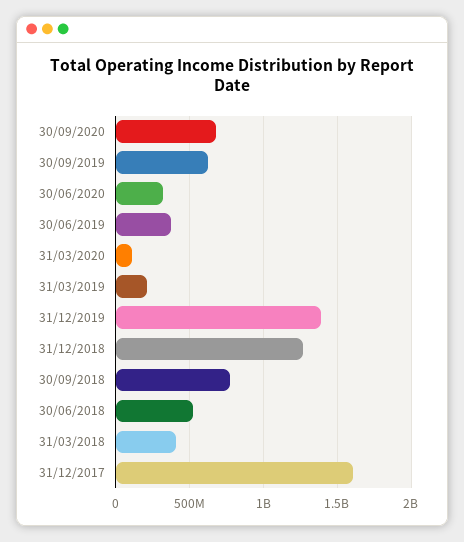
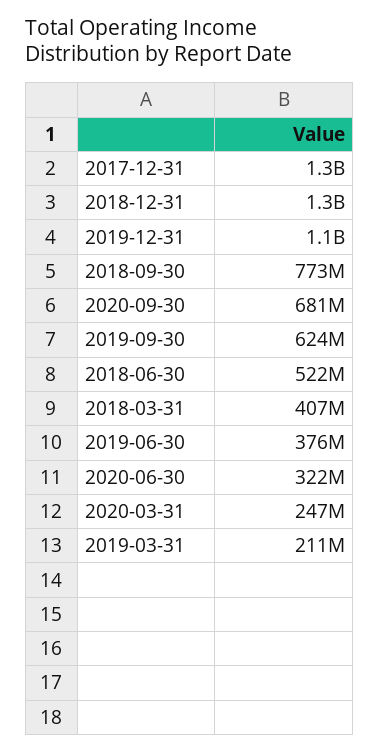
31/03/2020: 100000000 -> 247000000
31/12/2019: 1400000000 -> 1100000000
31/12/2017: 1600000000 -> 1300000000

